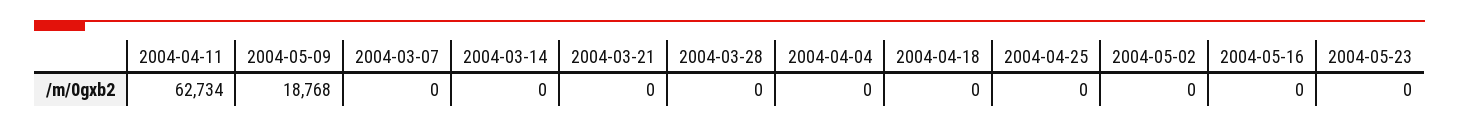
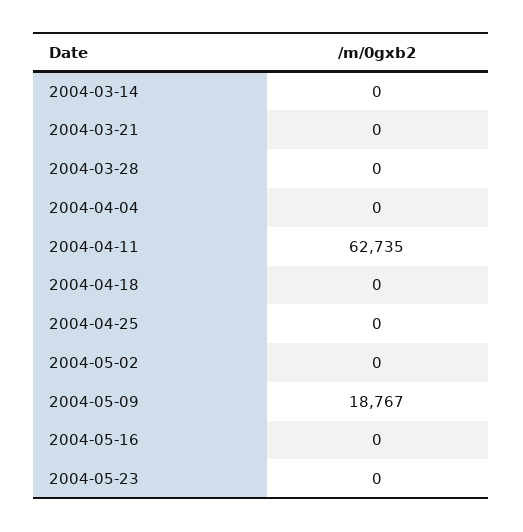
2004-04-11: 62734 -> 62735
2004-05-09: 18768 -> 18767
2004-03-07: 0 -> none

